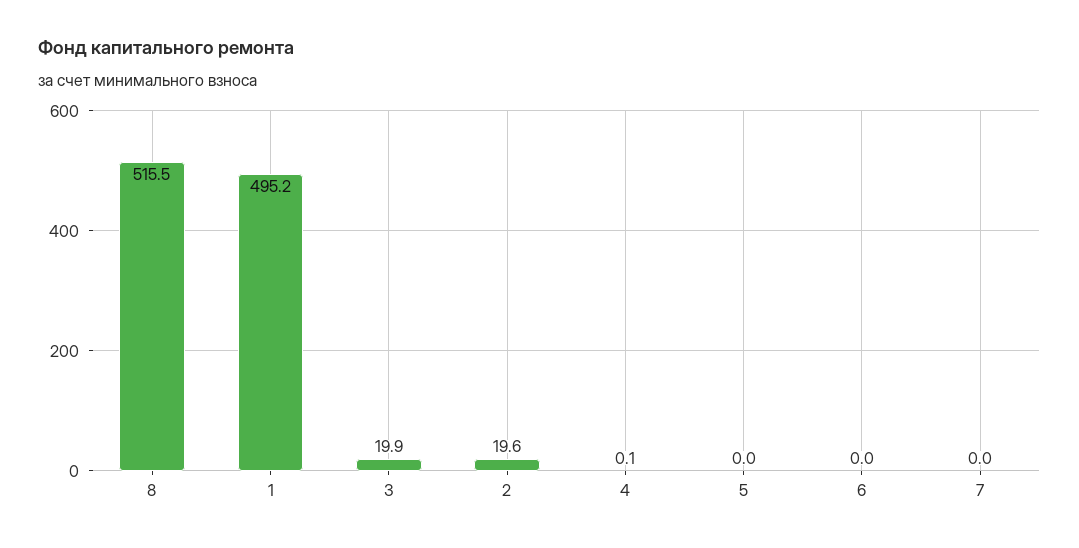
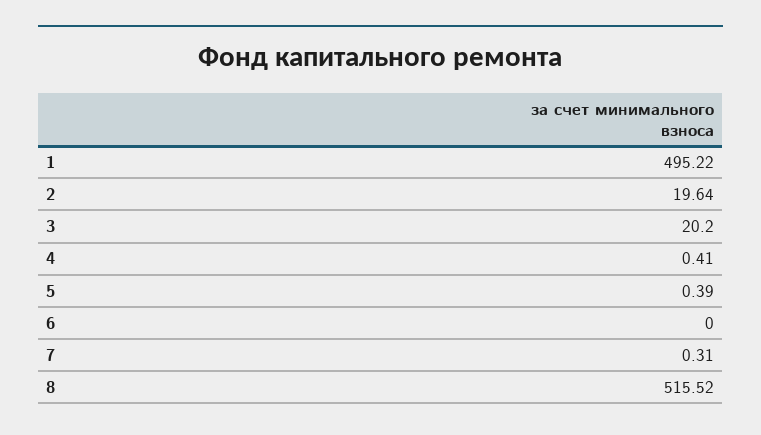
3: 19.9 -> 20.2
4: 0.1 -> 0.41
5: 0 -> 0.39
7: 0 -> 0.31

